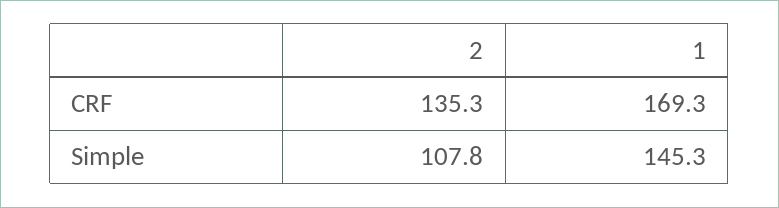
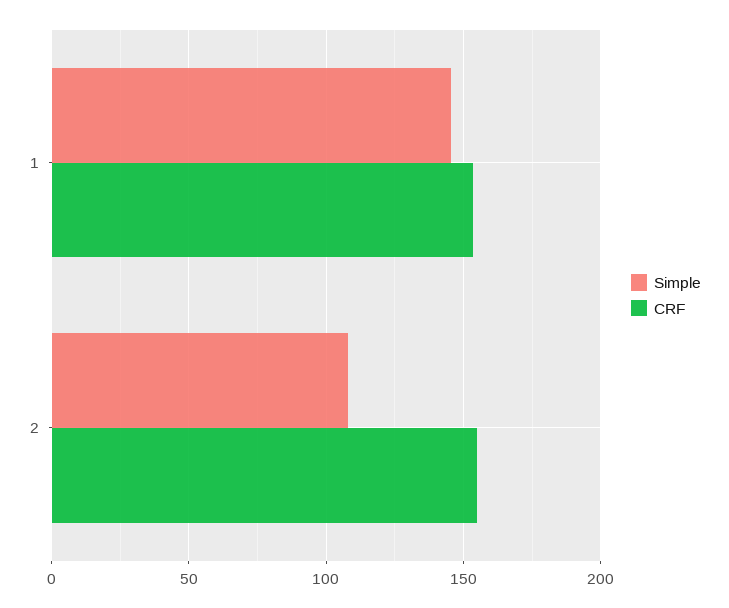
CRF, 2: 135.3 -> 155
CRF, 1: 169.3 -> 155

